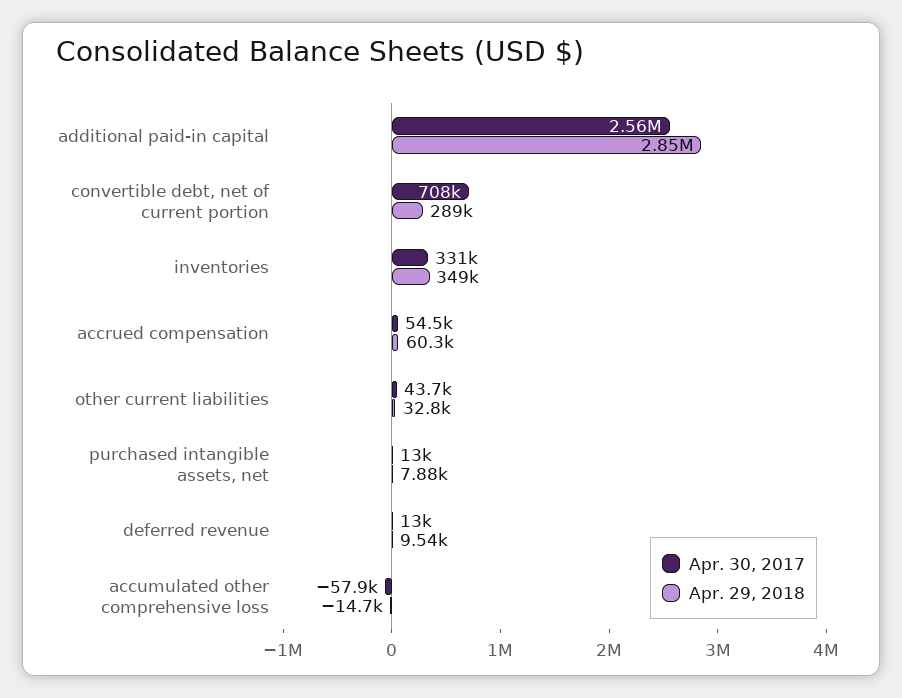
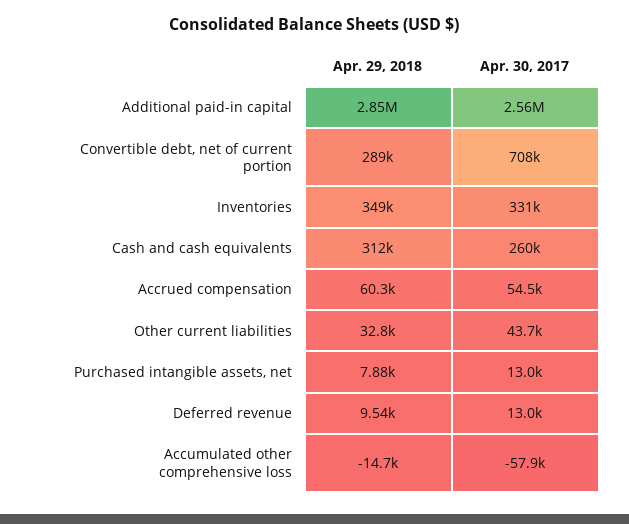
Apr. 29, 2018, Cash and cash equivalents: none -> 312000
Apr. 30, 2017, Cash and cash equivalents: none -> 260000

